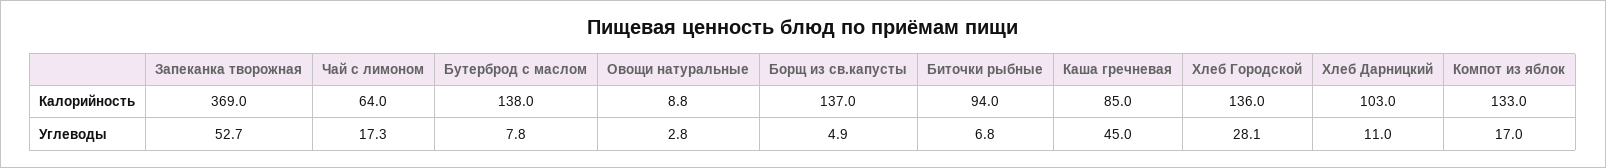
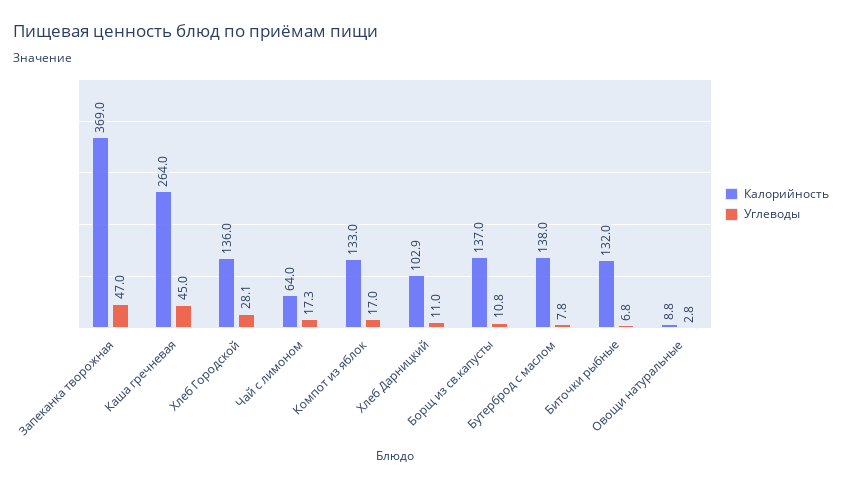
Калорийность, Биточки рыбные: 94 -> 132
Калорийность, Каша гречневая: 85 -> 264
Калорийность, Хлеб Дарницкий: 103 -> 102.9
Углеводы, Запеканка творожная: 52.7 -> 47
Углеводы, Борщ из св.капусты: 4.9 -> 10.8

